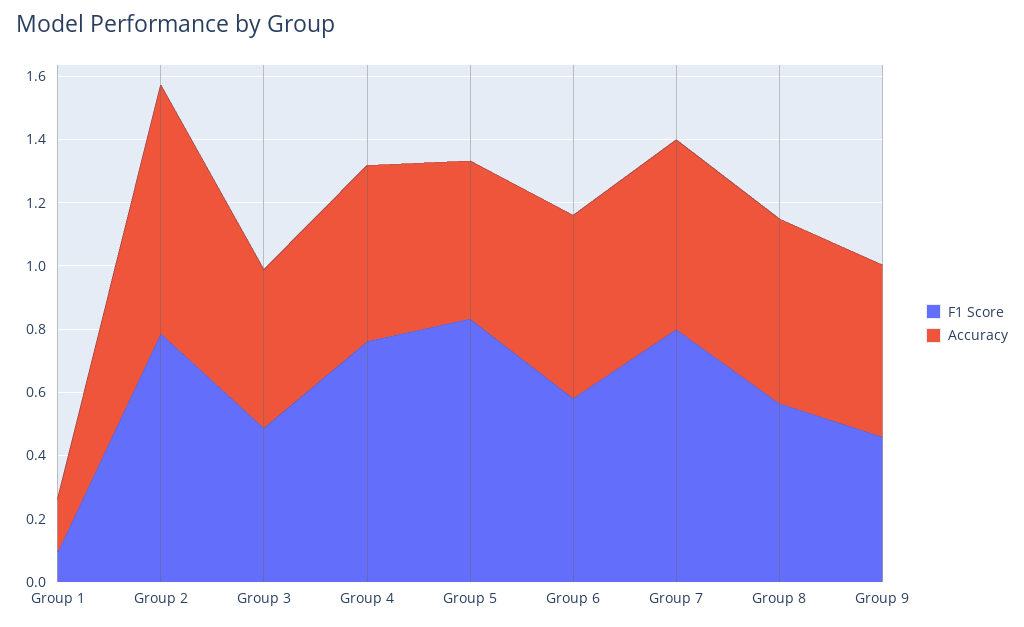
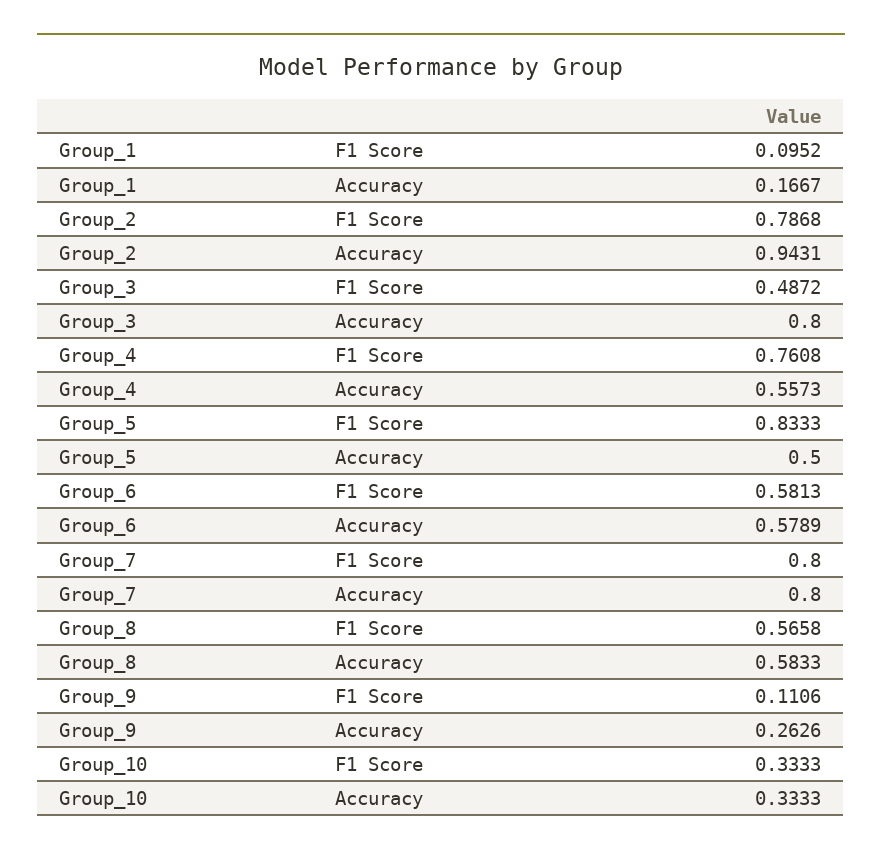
Accuracy, Group 2: 0.8 -> 0.9431
Accuracy, Group 3: 0.5 -> 0.8
Accuracy, Group 7: 0.6 -> 0.8
F1 Score, Group 9: 0.45 -> 0.1106
Accuracy, Group 9: 0.55 -> 0.2626
F1 Score, Group_10: none -> 0.3333
Accuracy, Group_10: none -> 0.3333

